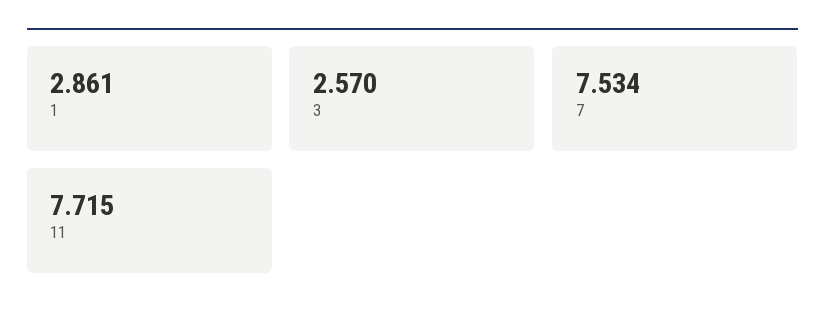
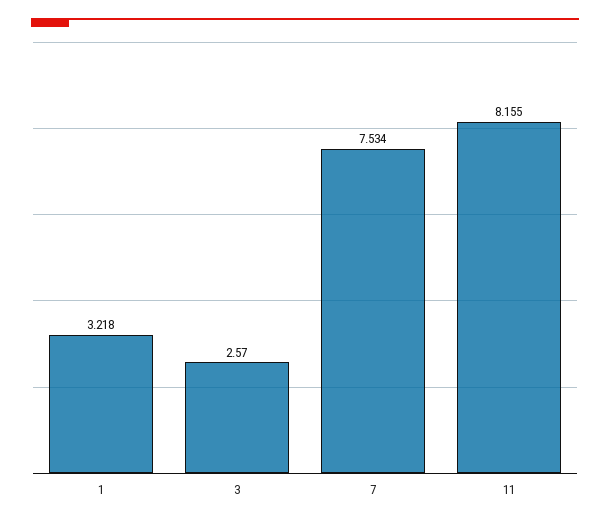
1: 2.861 -> 3.218
11: 7.715 -> 8.155

